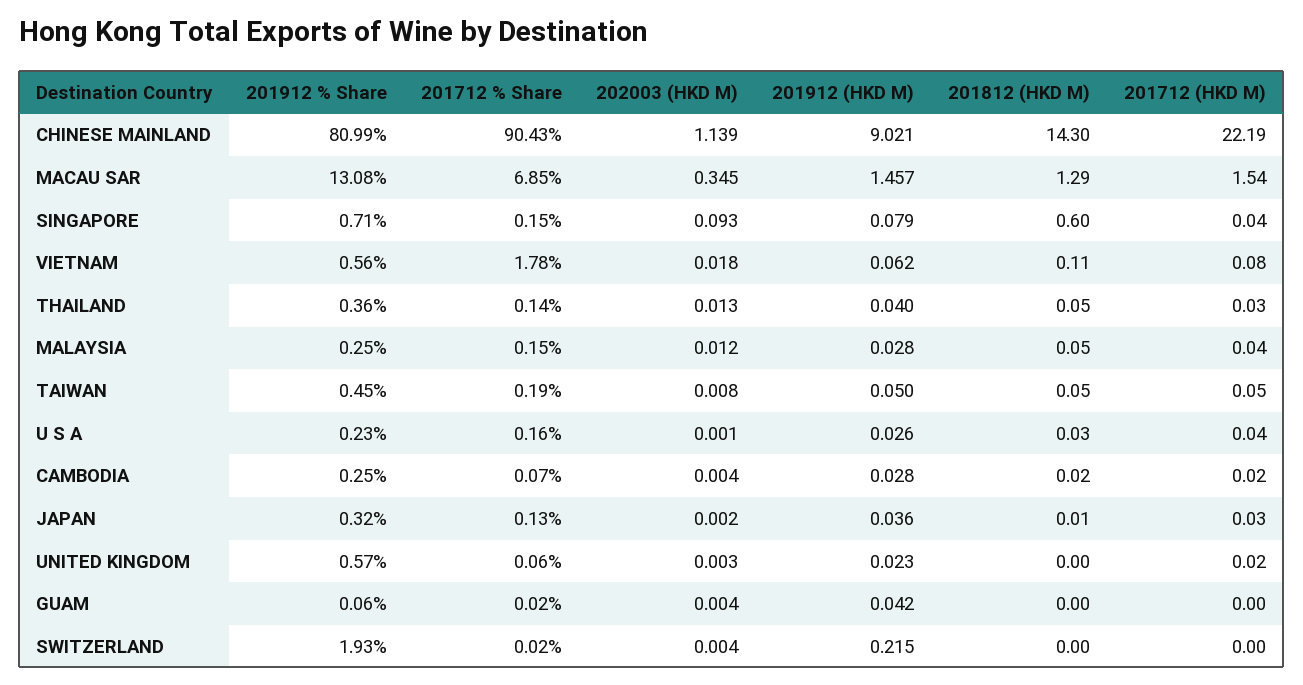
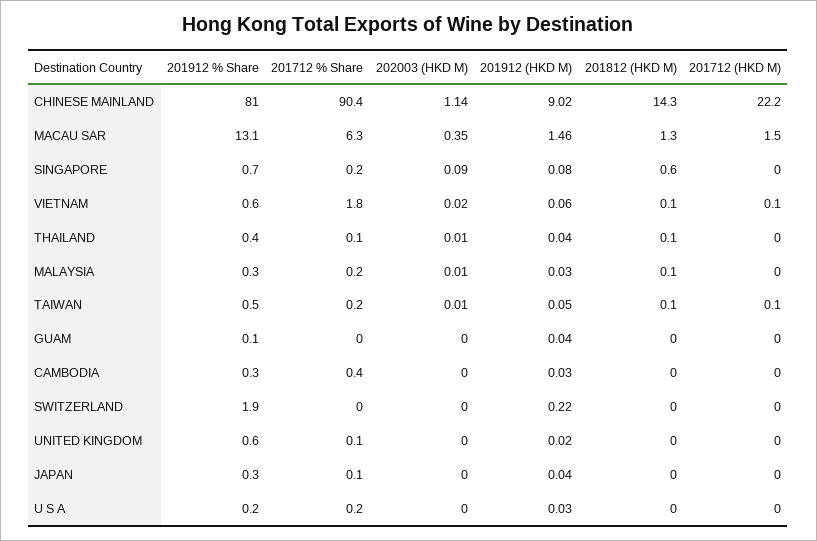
201712 % Share, MACAU SAR: 6.85 -> 6.3
201712 % Share, CAMBODIA: 0.07 -> 0.4

